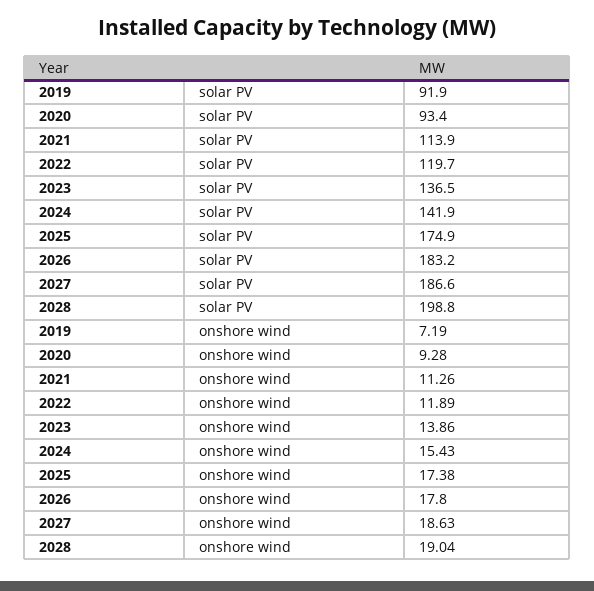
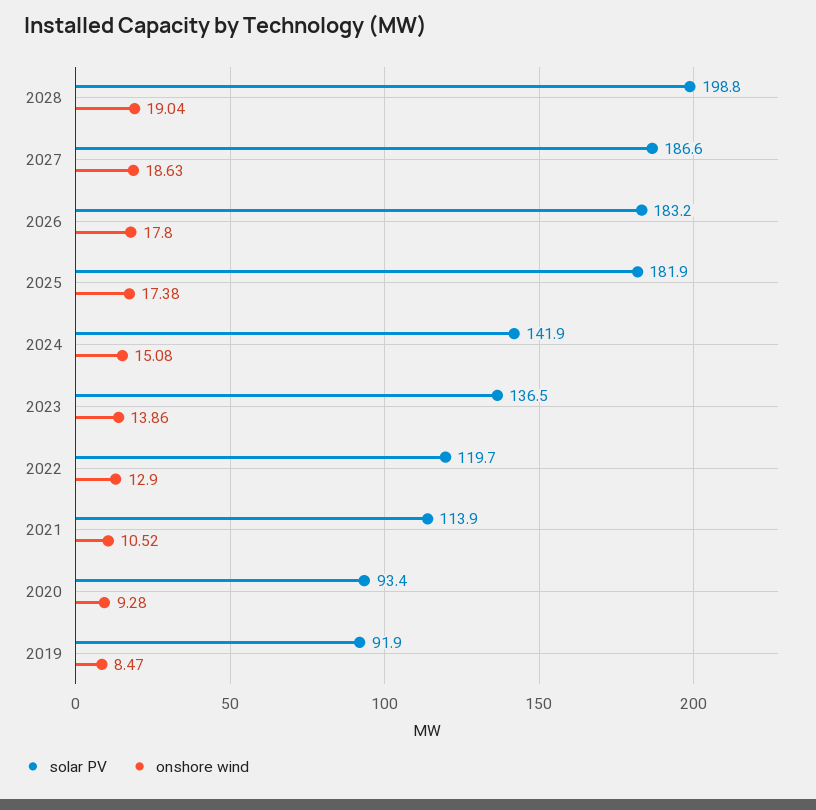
solar PV, 2025: 174.9 -> 181.9
onshore wind, 2019: 7.19 -> 8.47
onshore wind, 2021: 11.26 -> 10.52
onshore wind, 2022: 11.89 -> 12.9
onshore wind, 2024: 15.43 -> 15.08

